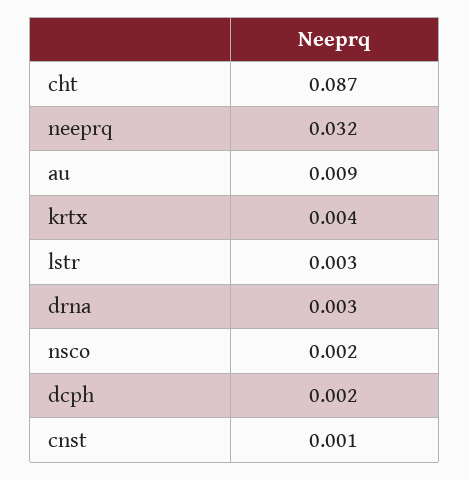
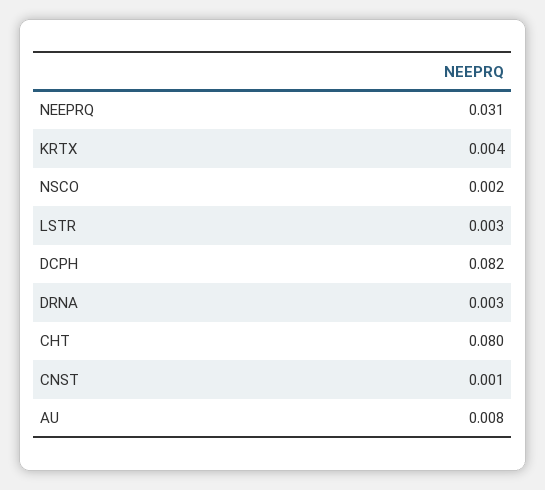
cht: 0.087 -> 0.08
neeprq: 0.032 -> 0.031
au: 0.009 -> 0.008
dcph: 0.002 -> 0.082

